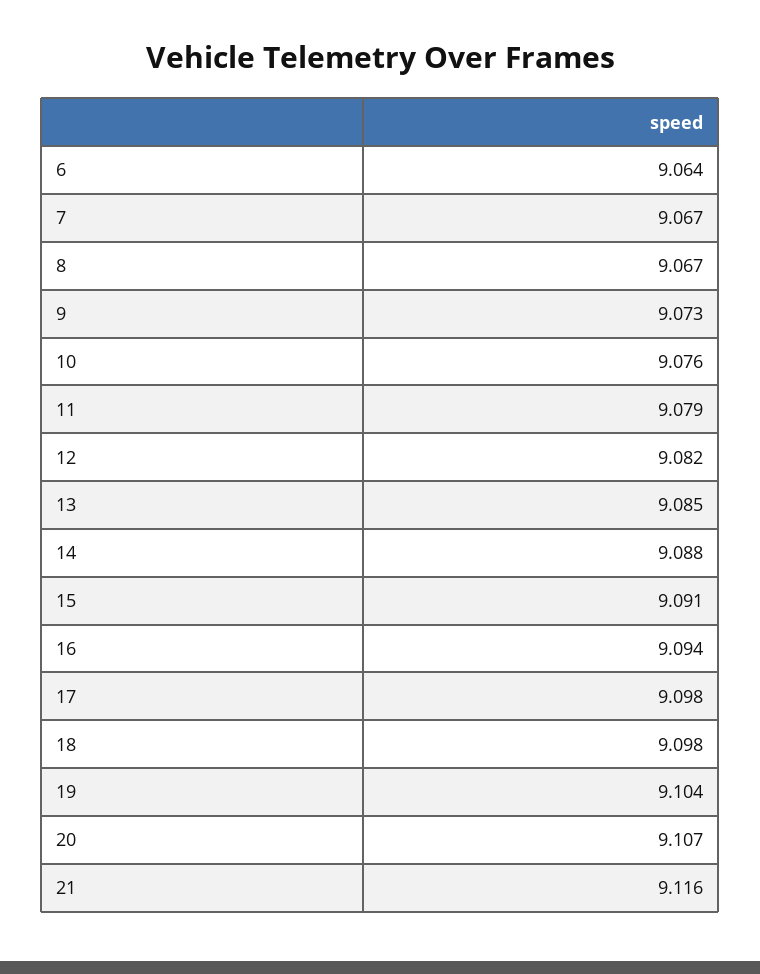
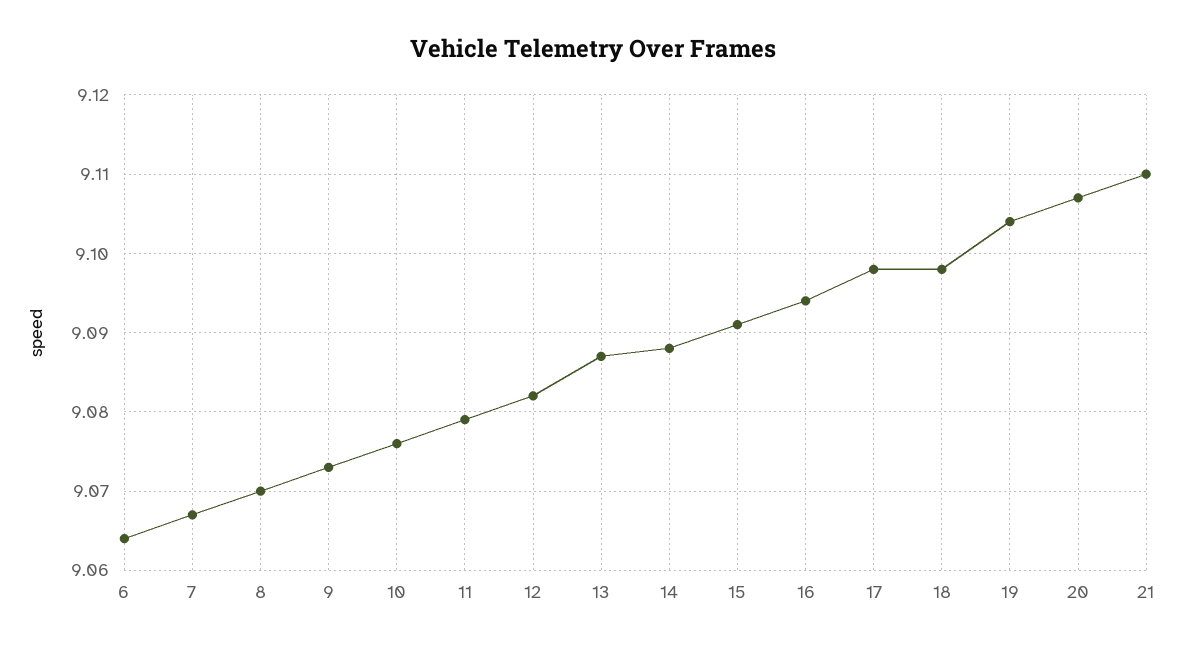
8: 9.067 -> 9.07
13: 9.085 -> 9.087
21: 9.116 -> 9.11

